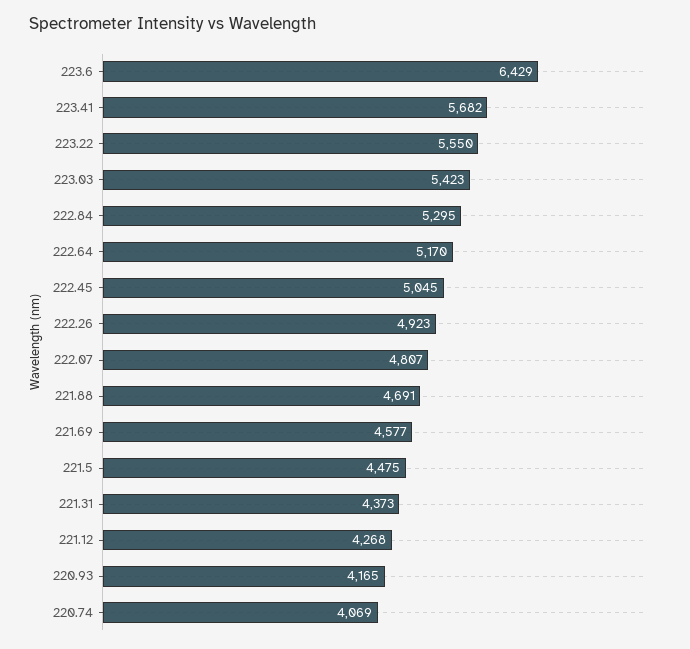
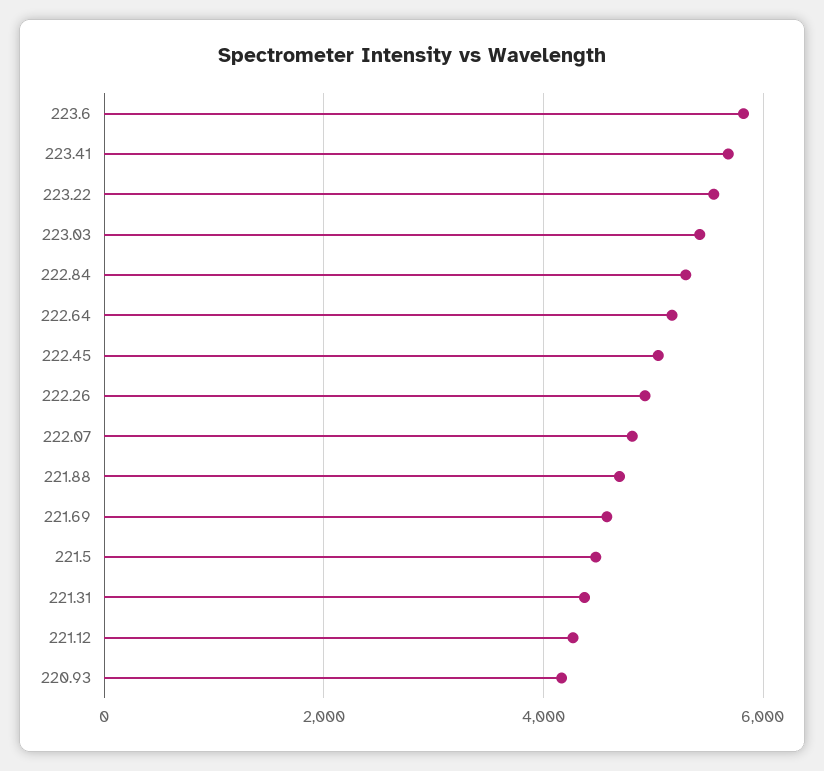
223.6: 6429 -> 5800
220.74: 4069 -> none

